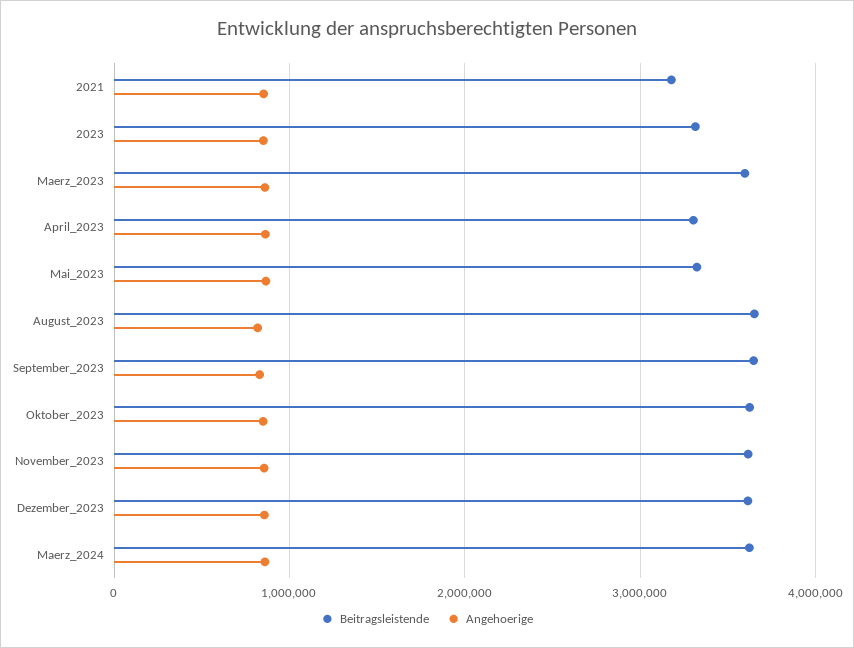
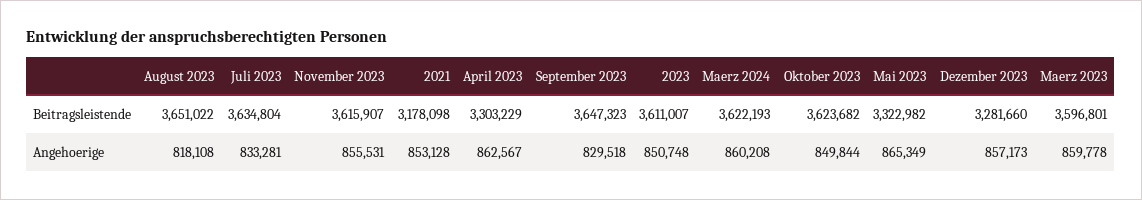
Beitragsleistende, 2023: 3300000 -> 3611007
Beitragsleistende, Dezember_2023: 3600000 -> 3281660
Beitragsleistende, Juli 2023: none -> 3634804
Angehoerige, Juli 2023: none -> 833281

